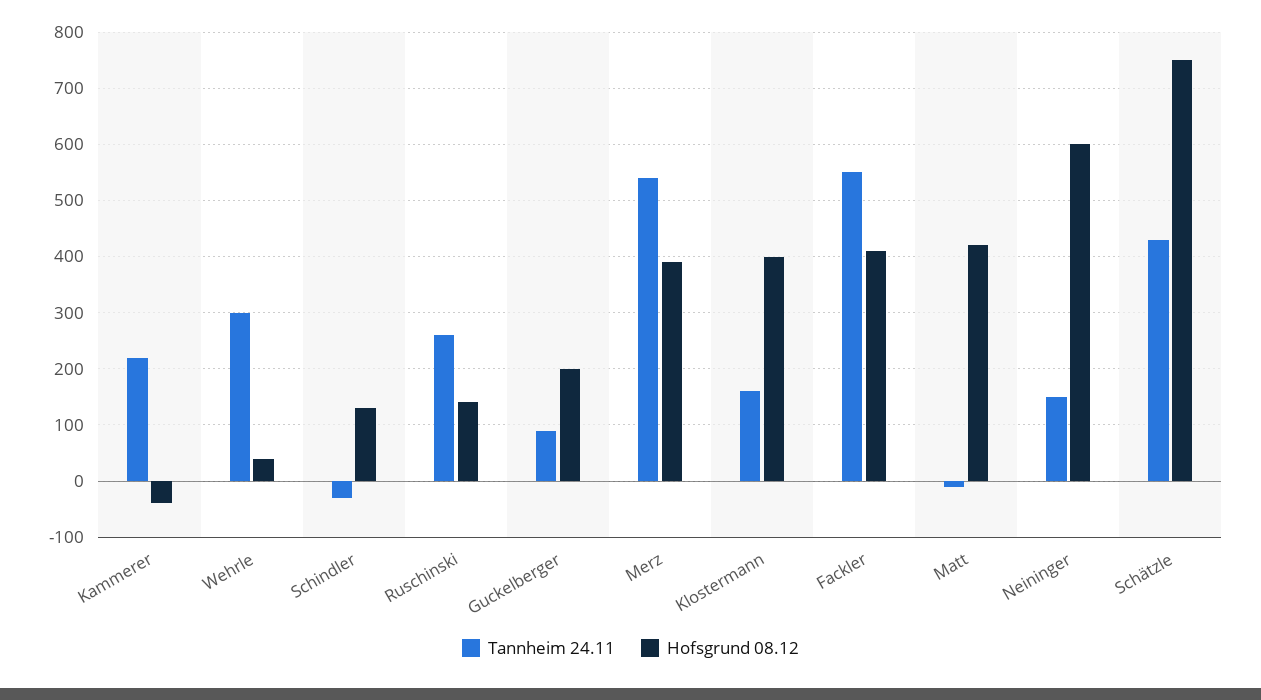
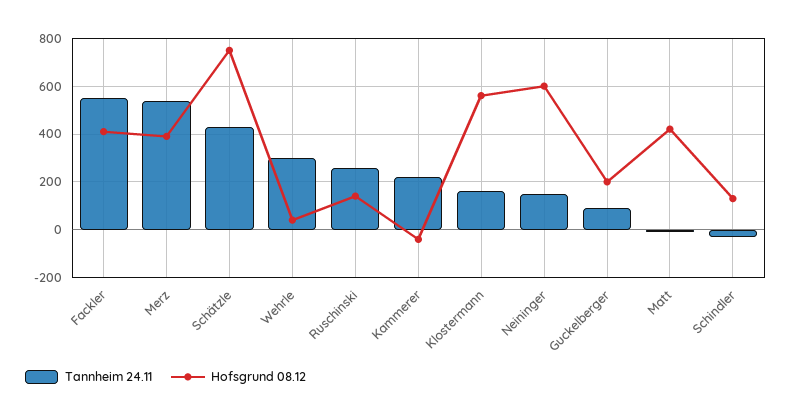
Hofsgrund 08.12, Klostermann: 400 -> 550

